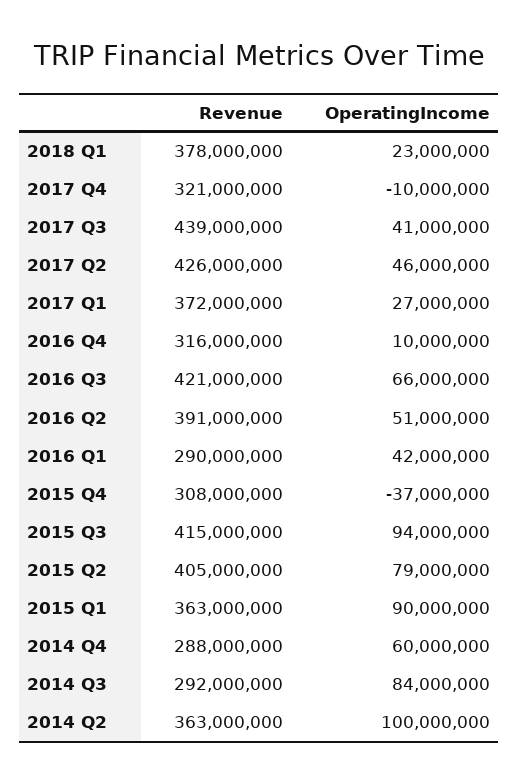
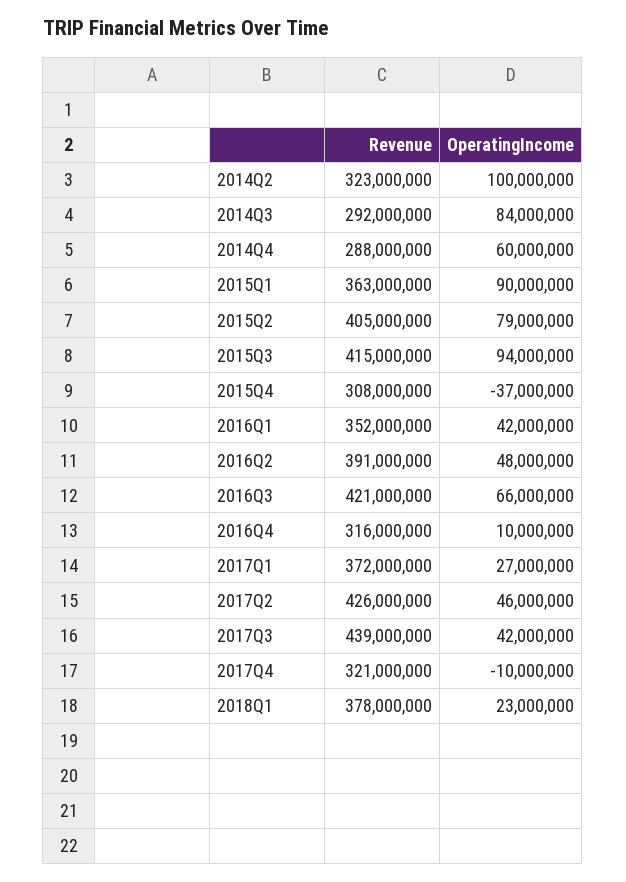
OperatingIncome, 2017 Q3: 41000000 -> 42000000
OperatingIncome, 2016 Q2: 51000000 -> 48000000
Revenue, 2016 Q1: 290000000 -> 352000000
Revenue, 2014 Q2: 363000000 -> 323000000

